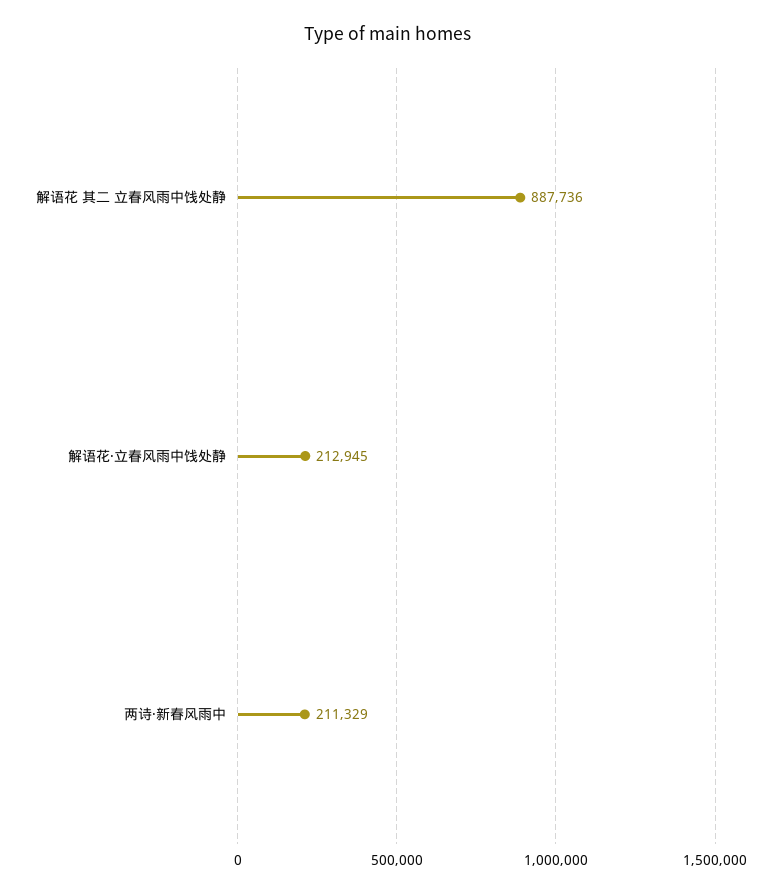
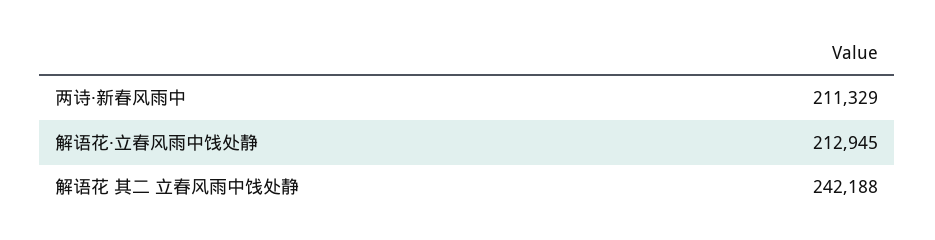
解语花 其二 立春风雨中饯处静: 887736 -> 242188

